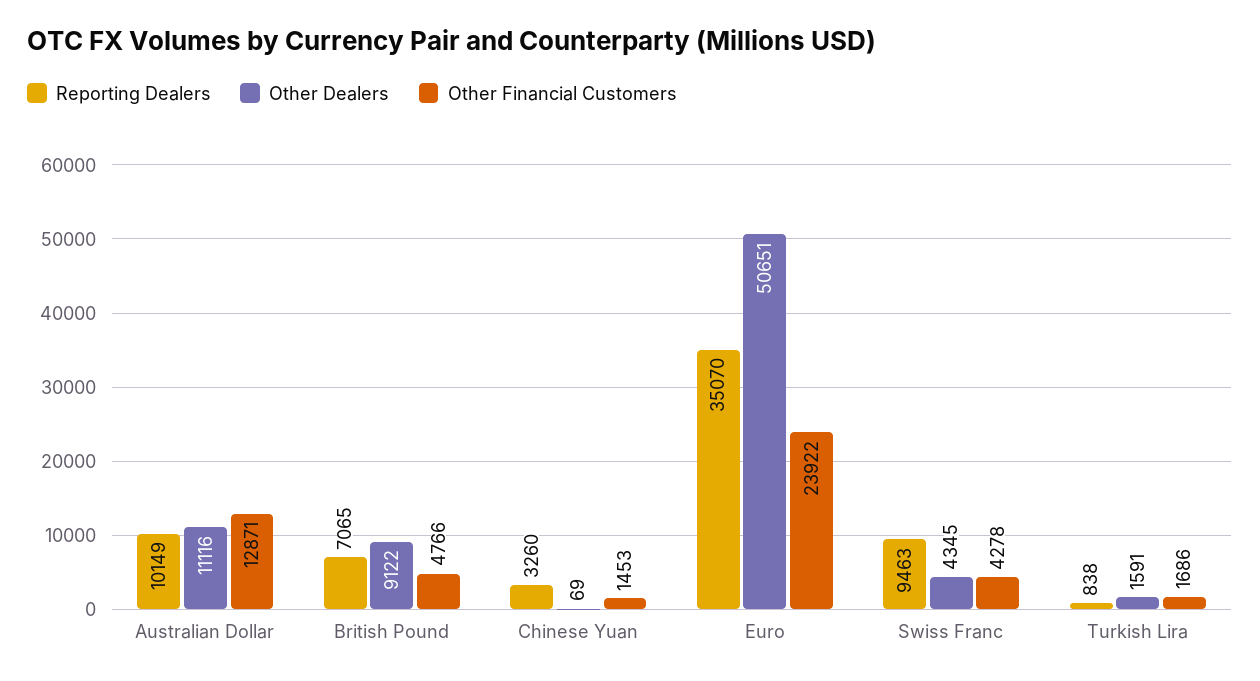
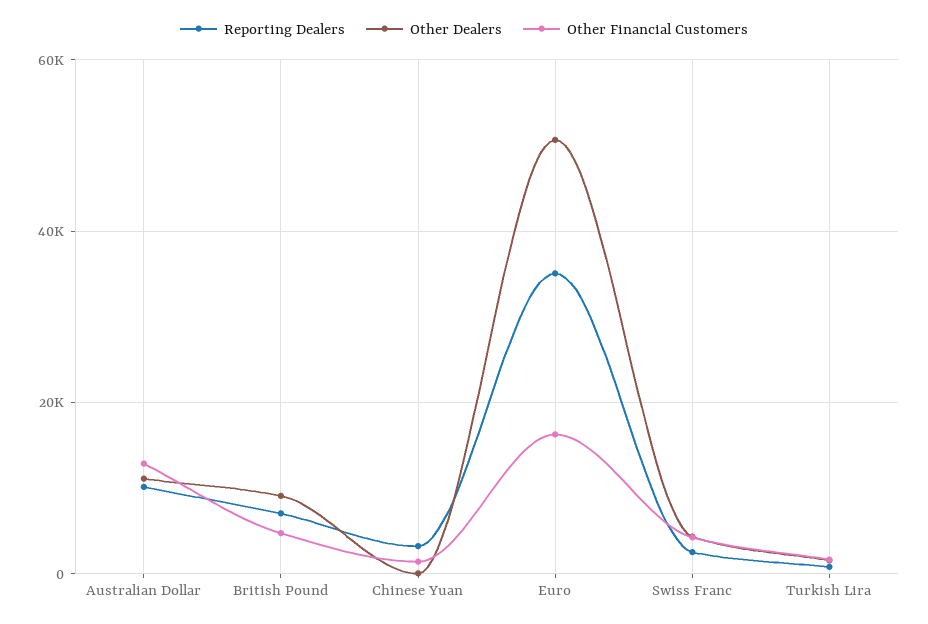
Other Financial Customers, Euro: 23922 -> 16000
Reporting Dealers, Swiss Franc: 9463 -> 2000

